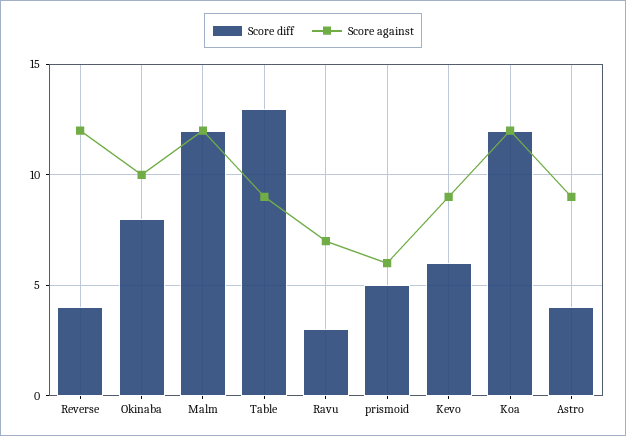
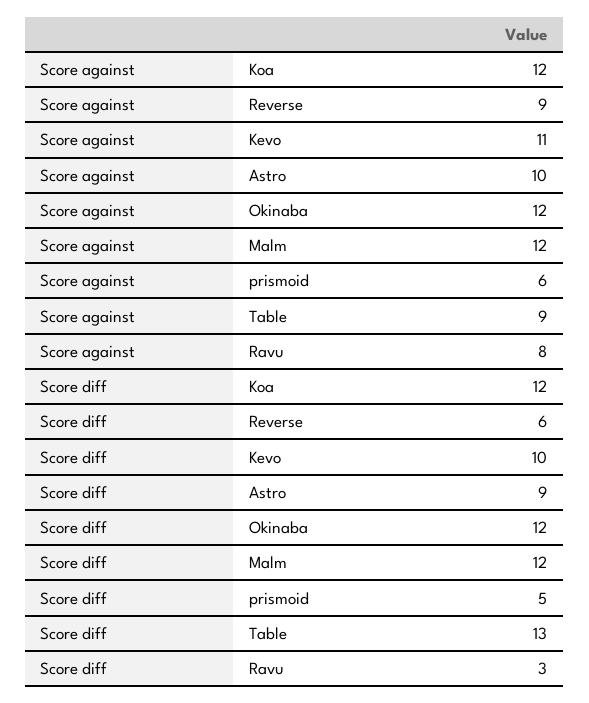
Score diff, Reverse: 4 -> 6
Score against, Reverse: 12 -> 9
Score diff, Okinaba: 8 -> 12
Score against, Okinaba: 10 -> 12
Score against, Ravu: 7 -> 8
Score diff, Kevo: 6 -> 10
Score against, Kevo: 9 -> 11
Score diff, Astro: 4 -> 9
Score against, Astro: 9 -> 10

